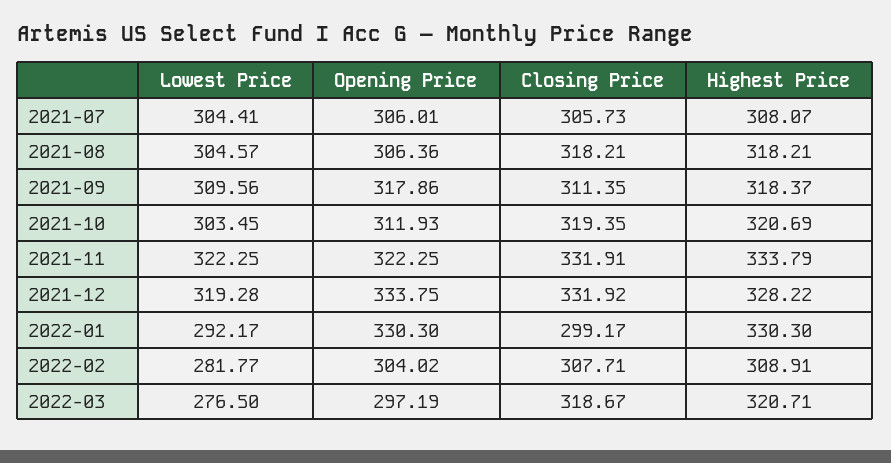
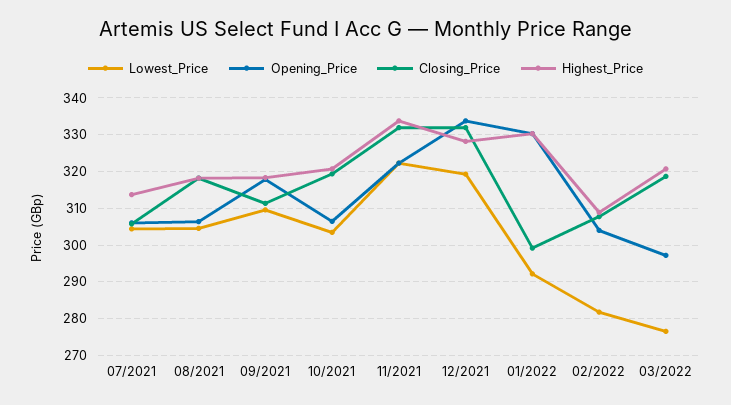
Highest Price, 2021-07: 308.07 -> 314
Opening Price, 2021-10: 311.93 -> 306

